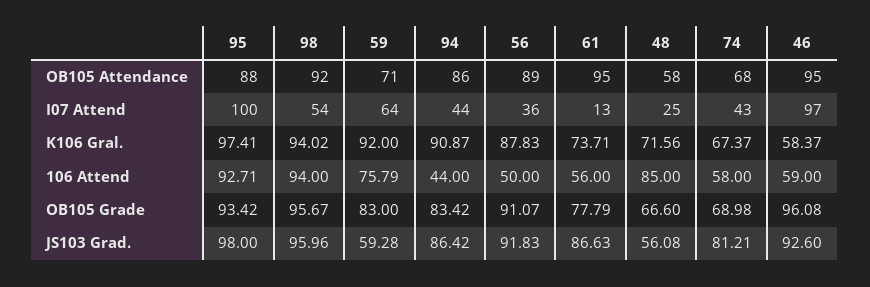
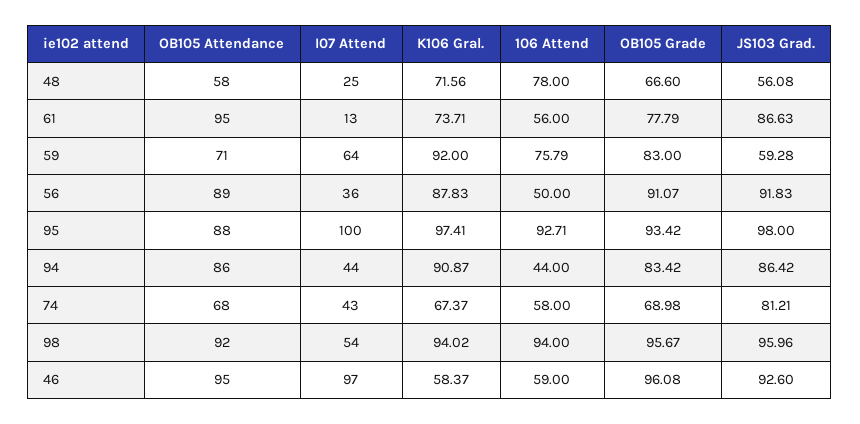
48, 106 Attend: 85 -> 78

